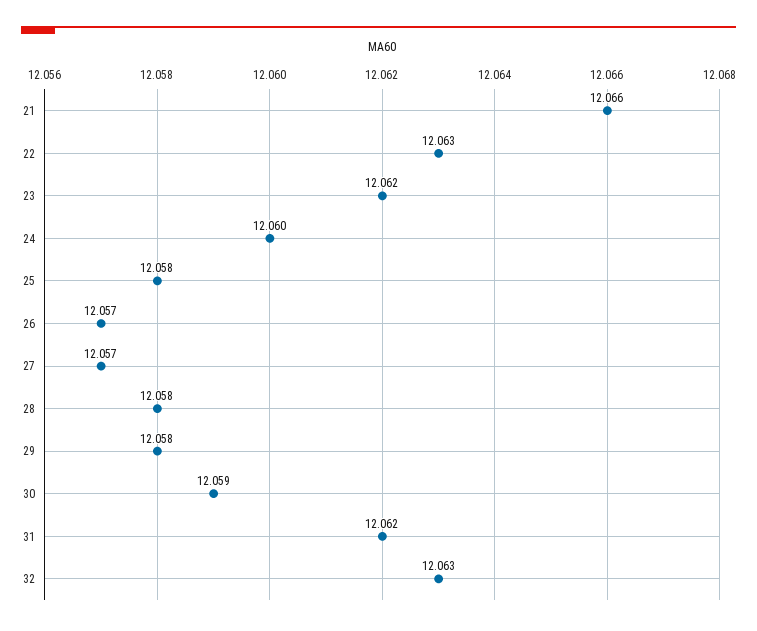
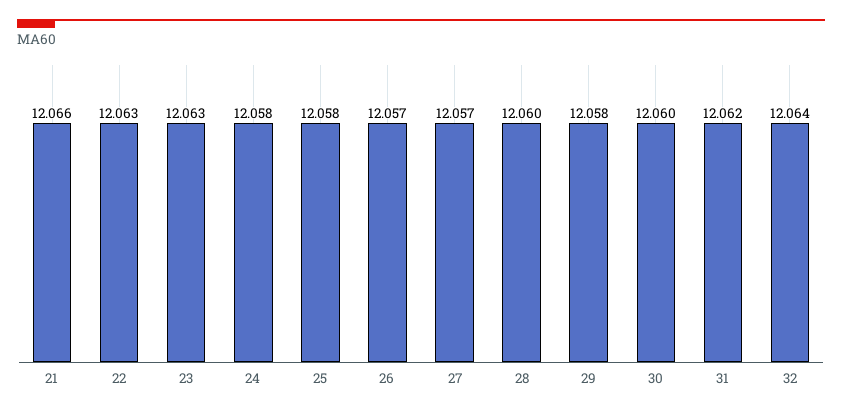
23: 12.062 -> 12.063
24: 12.06 -> 12.058
28: 12.058 -> 12.06
30: 12.059 -> 12.06
32: 12.063 -> 12.064

